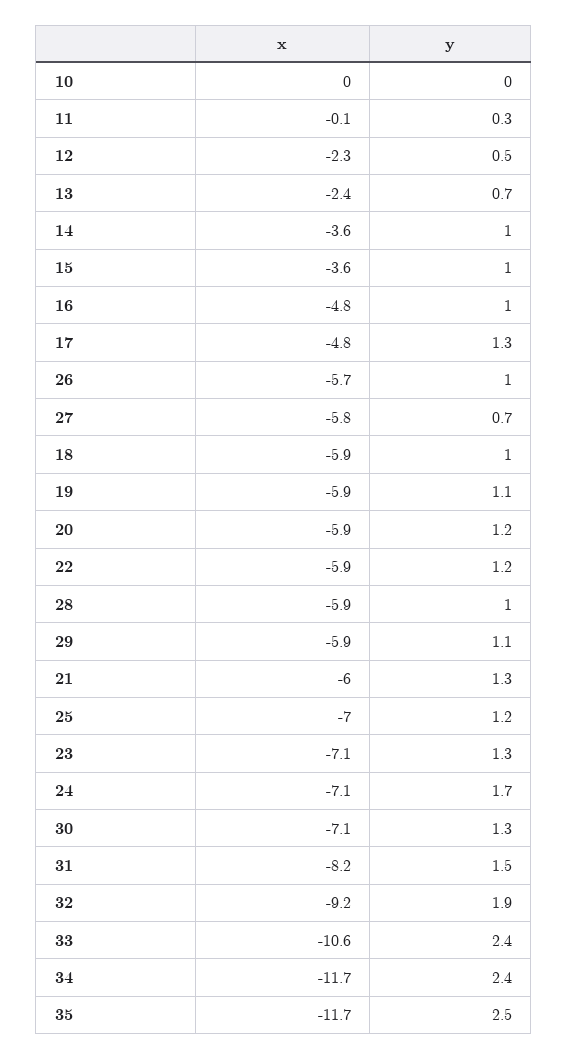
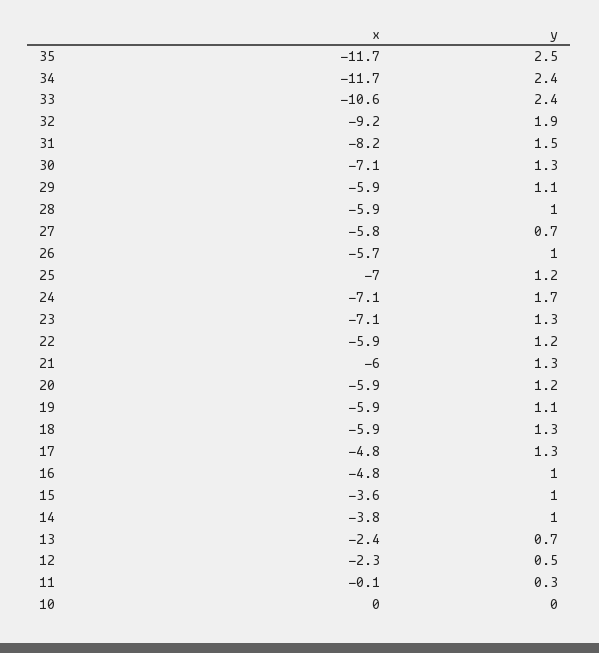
x, 14: -3.6 -> -3.8
y, 18: 1 -> 1.3

